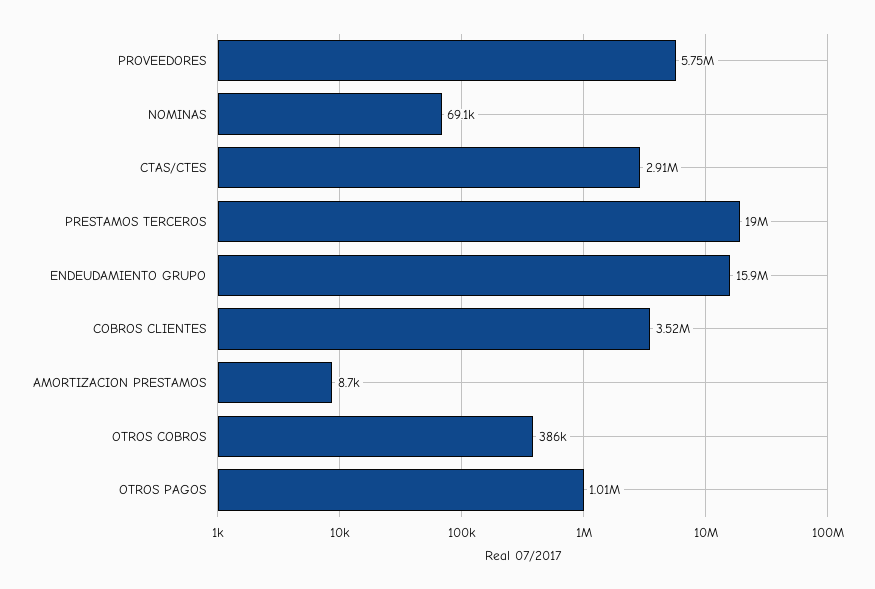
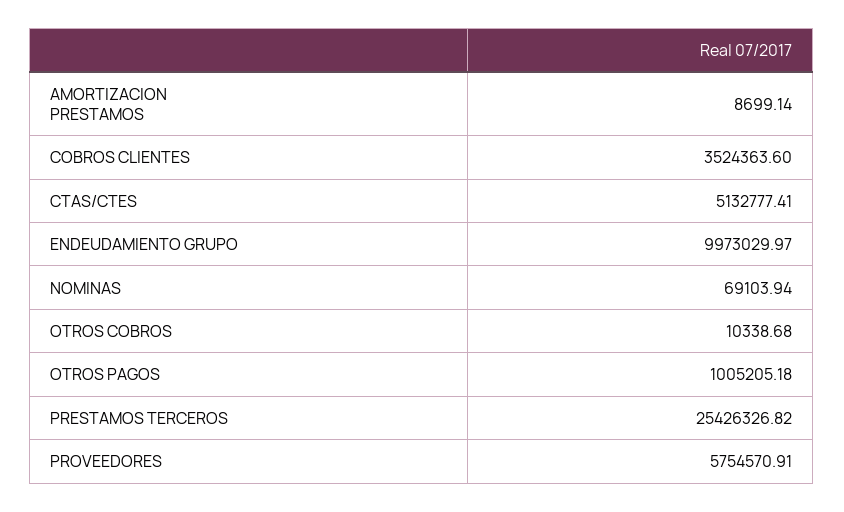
CTAS/CTES: 2910000 -> 5132777.41
PRESTAMOS TERCEROS: 19000000 -> 25426326.82
ENDEUDAMIENTO GRUPO: 15900000 -> 9973029.97
OTROS COBROS: 386000 -> 10338.68

